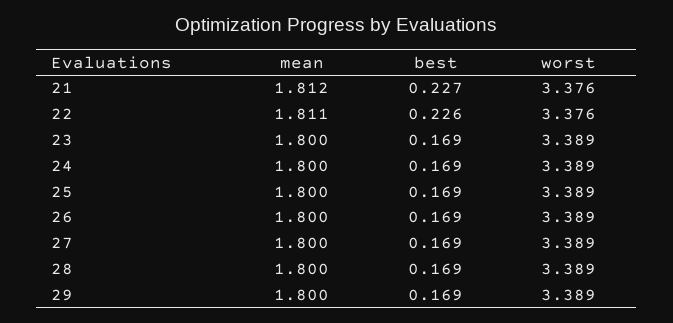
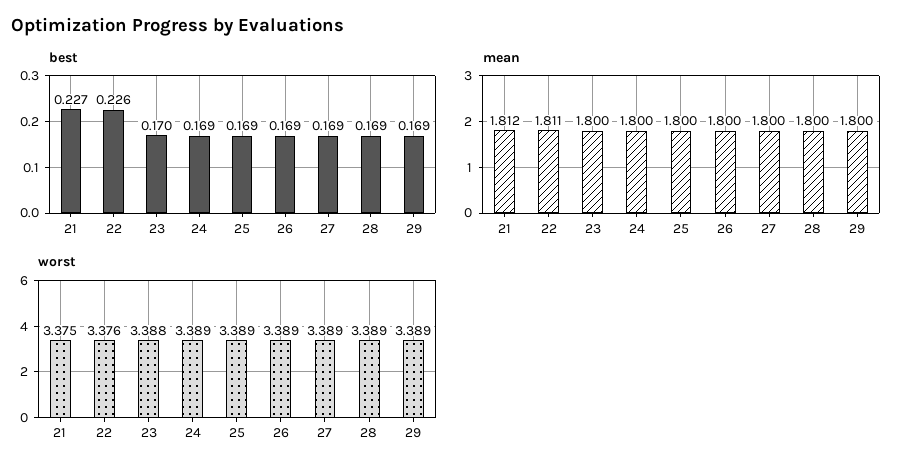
worst, 21: 3.376 -> 3.375
best, 23: 0.169 -> 0.17
worst, 23: 3.389 -> 3.388

